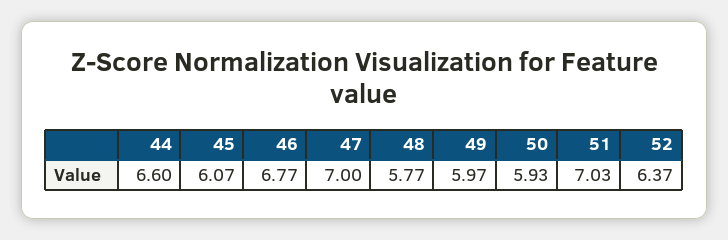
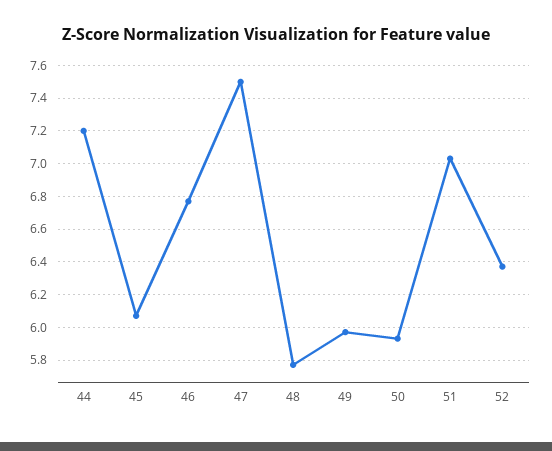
44: 6.6 -> 7.2
47: 7 -> 7.5

